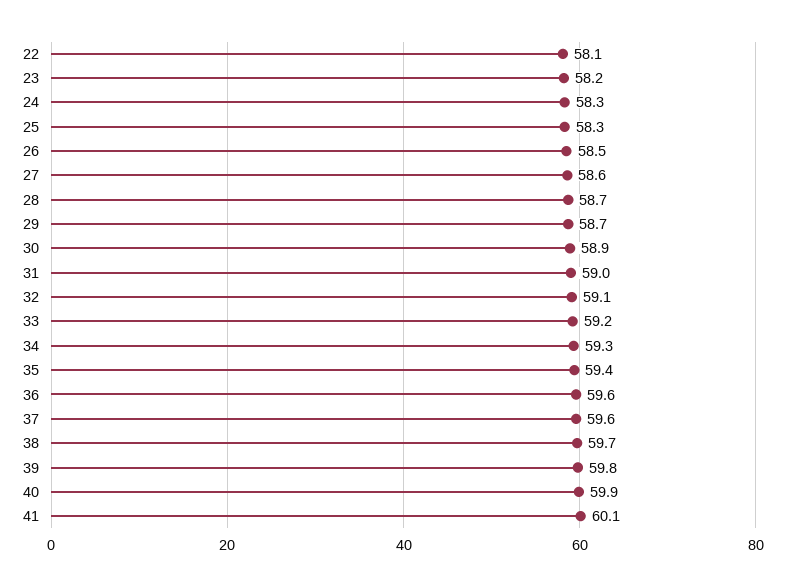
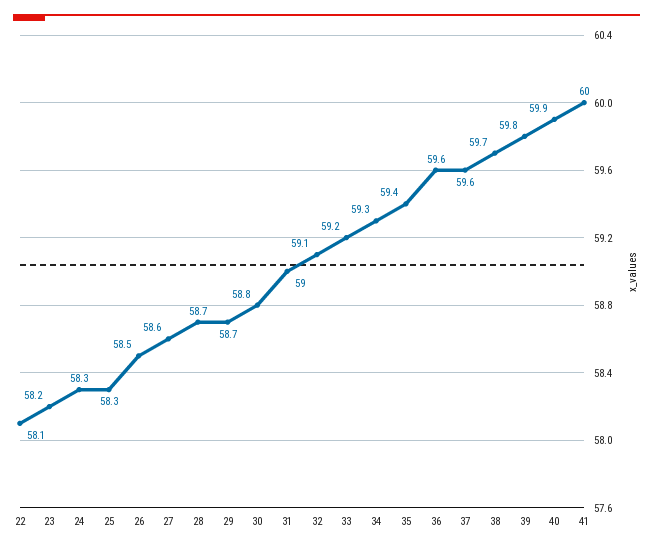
30: 58.9 -> 58.8
41: 60.1 -> 60

